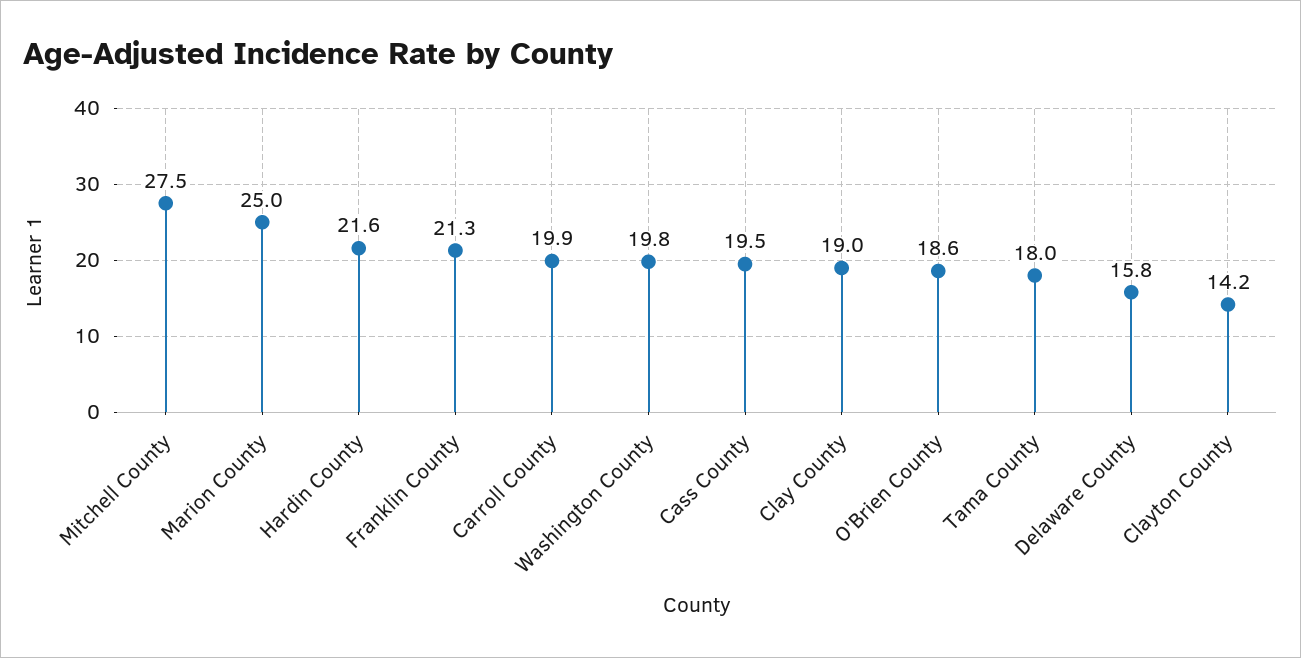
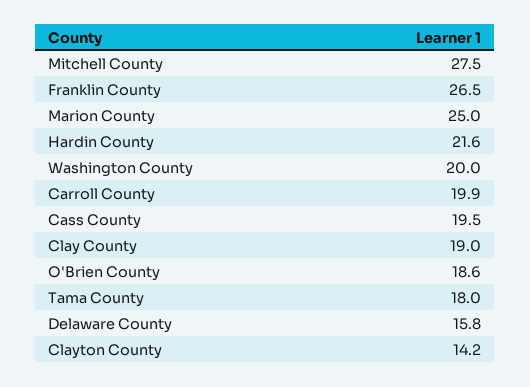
Franklin County: 21.3 -> 26.5
Washington County: 19.8 -> 20

